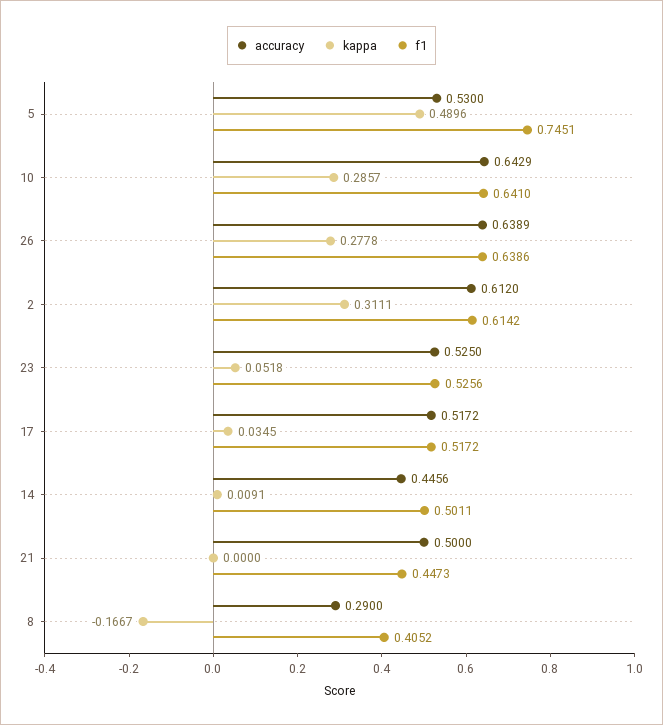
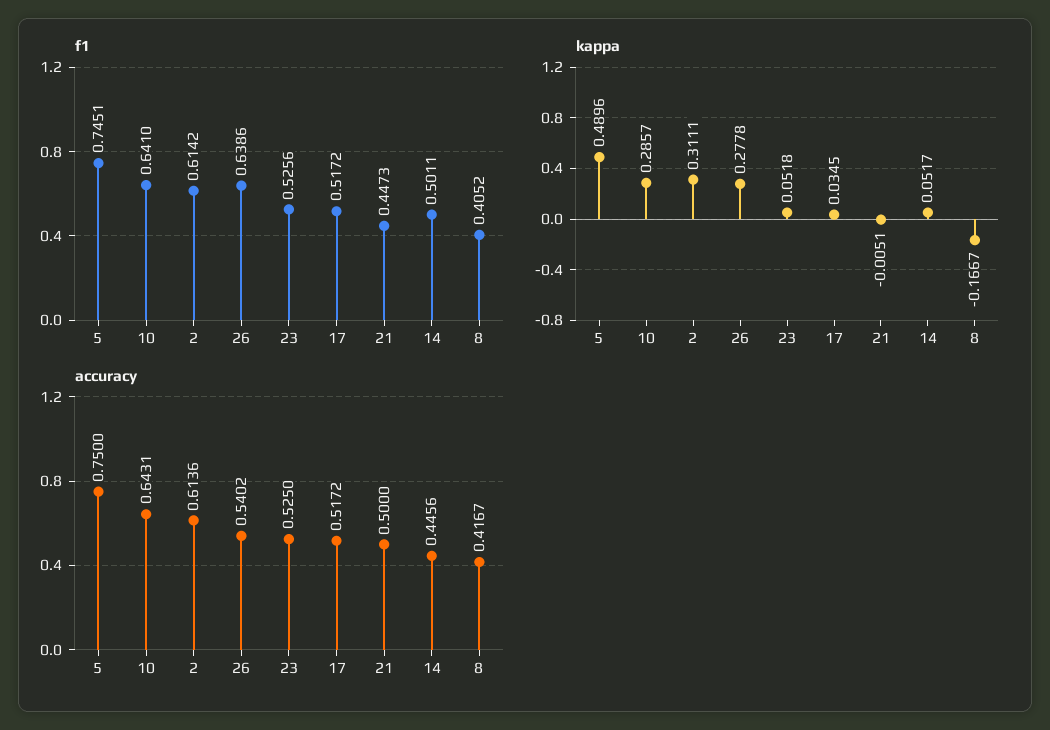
accuracy, 5: 0.53 -> 0.75
accuracy, 10: 0.6429 -> 0.6431
accuracy, 26: 0.6389 -> 0.5402
accuracy, 2: 0.612 -> 0.6136
kappa, 14: 0.0091 -> 0.0517
kappa, 21: 0 -> -0.0051
accuracy, 8: 0.29 -> 0.4167

